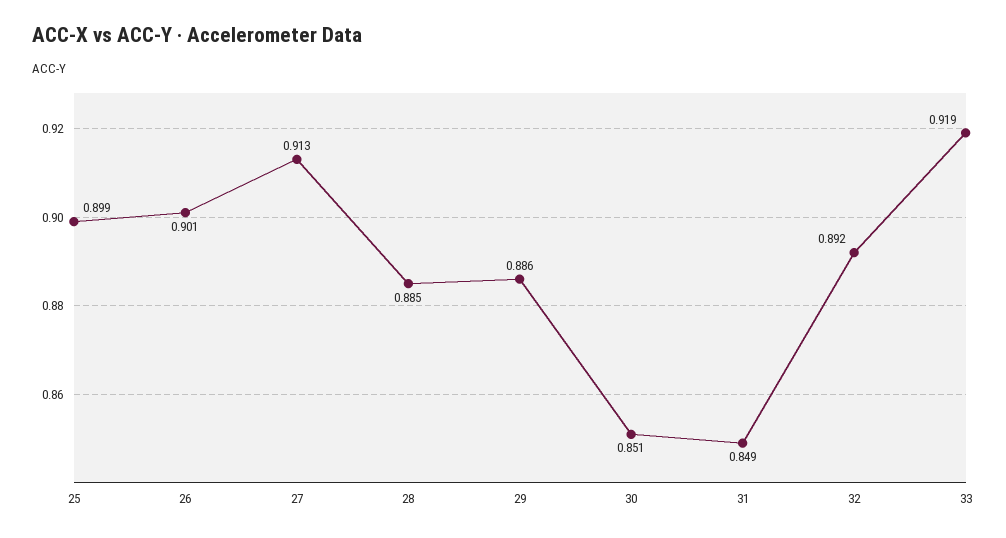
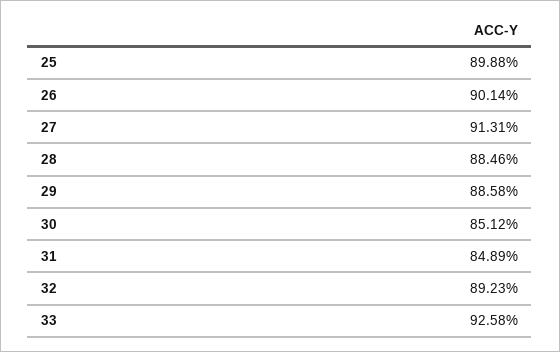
33: 0.919 -> 0.9258

